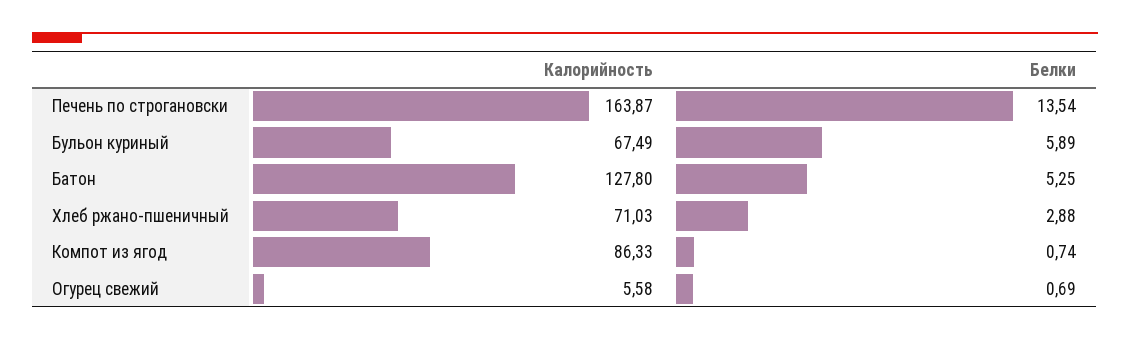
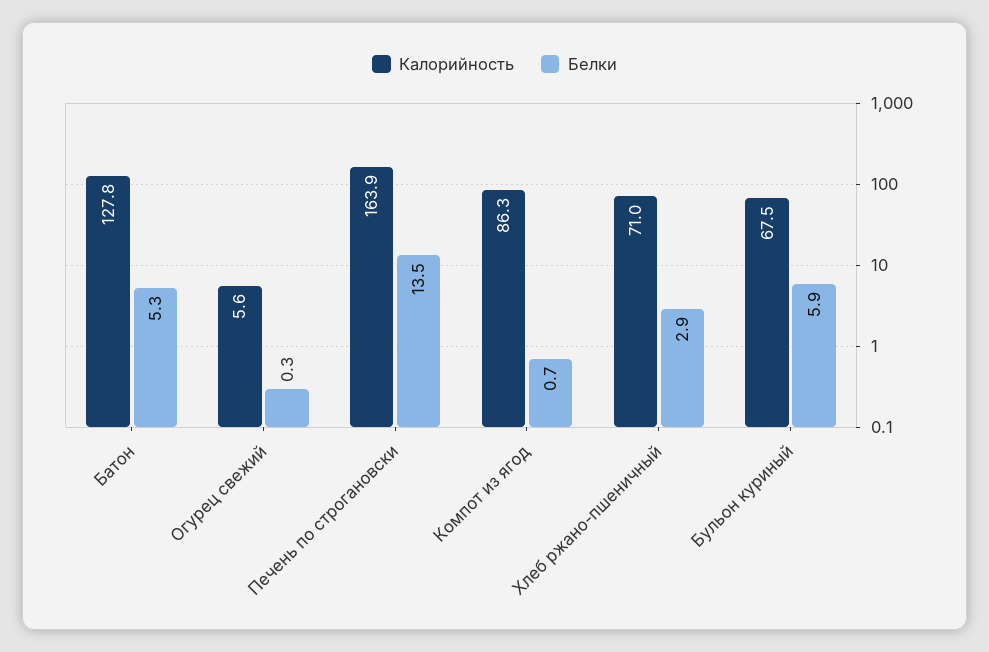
Белки, Огурец свежий: 0.69 -> 0.3

